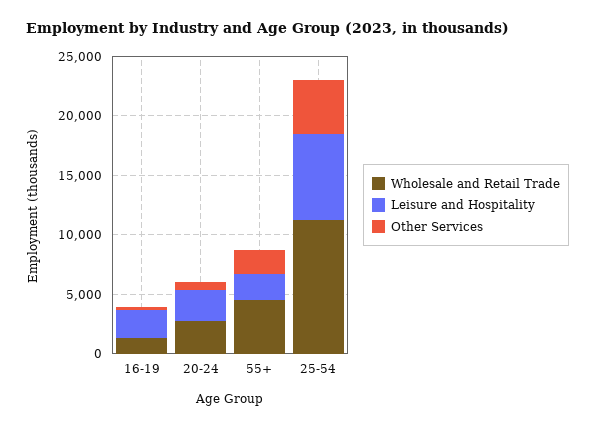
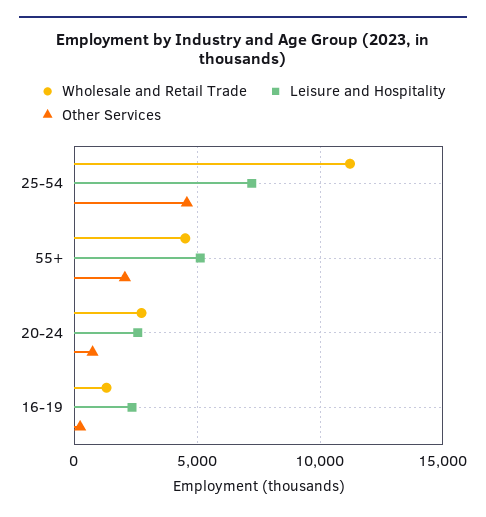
Leisure and Hospitality, 55+: 2000 -> 5000

